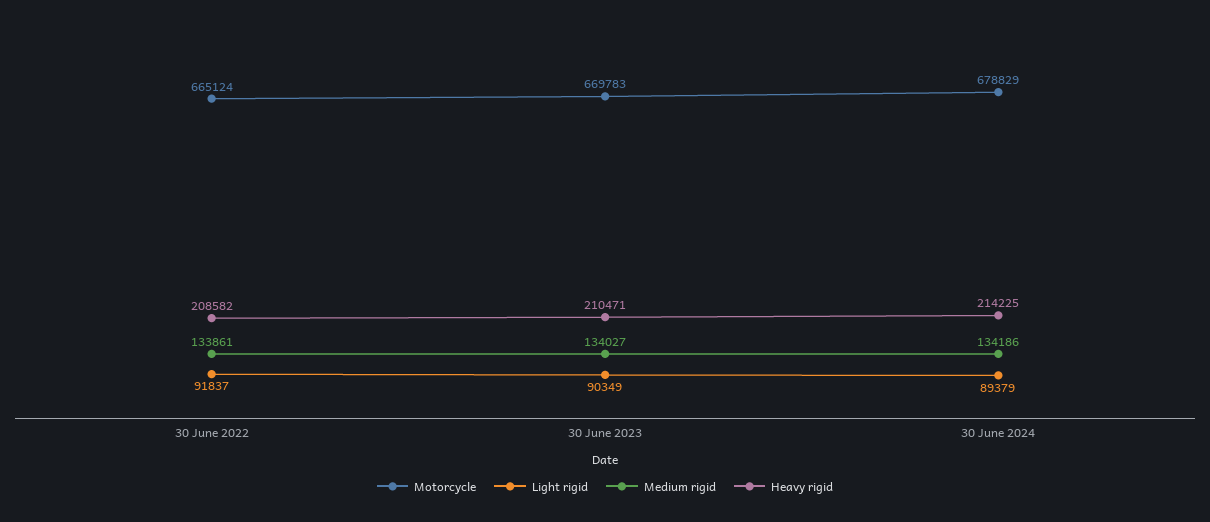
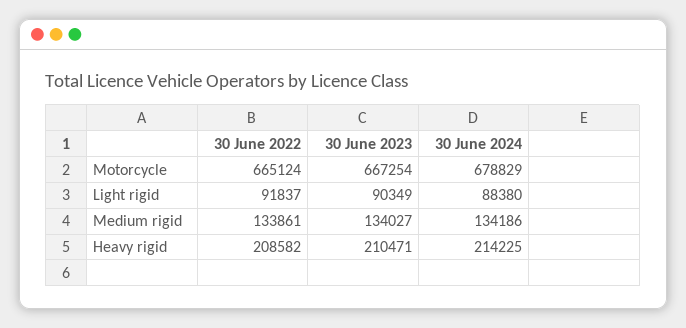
Motorcycle, 30 June 2023: 669783 -> 667254
Light rigid, 30 June 2024: 89379 -> 88380

